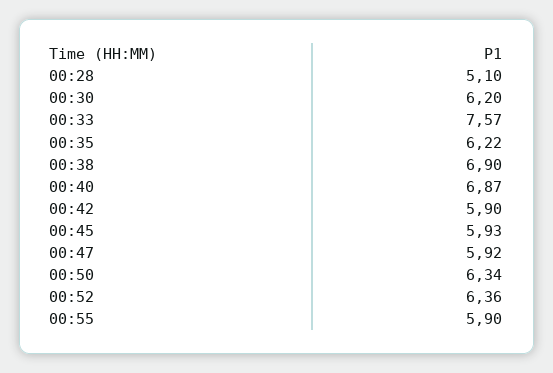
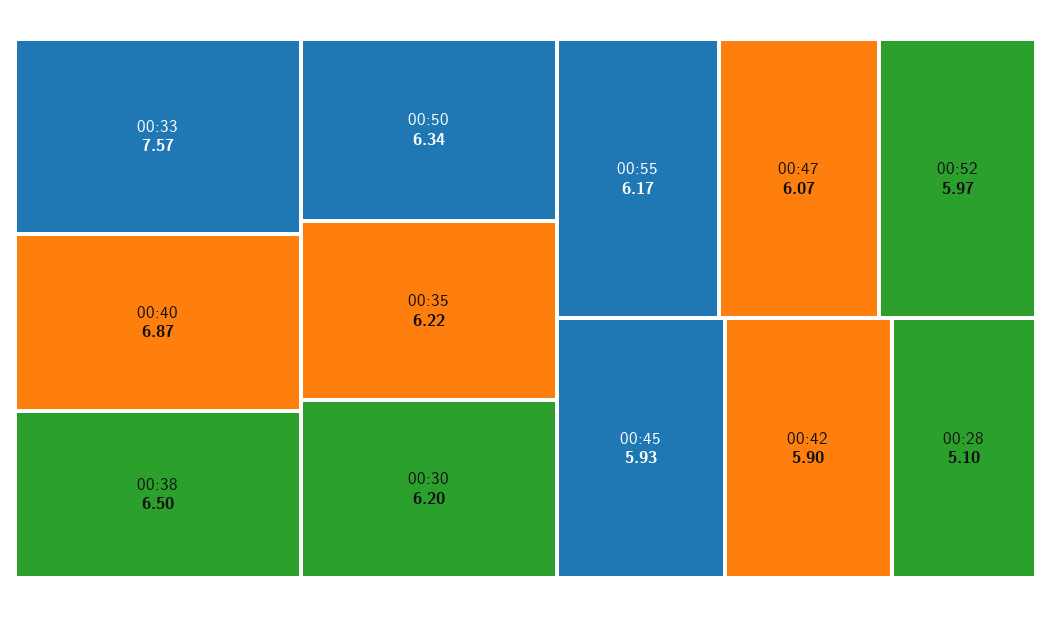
00:38: 6.9 -> 6.5
00:47: 5.92 -> 6.07
00:52: 6.36 -> 5.97
00:55: 5.9 -> 6.17

